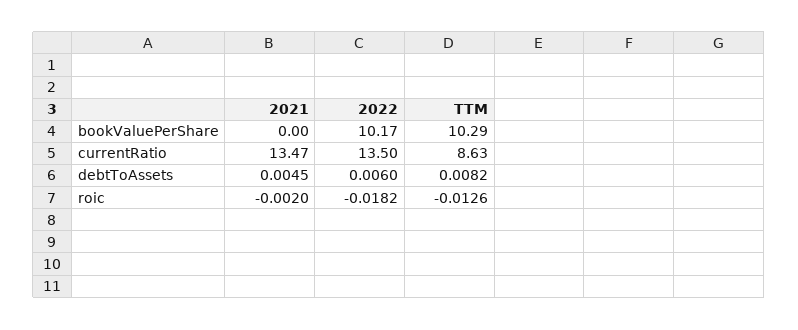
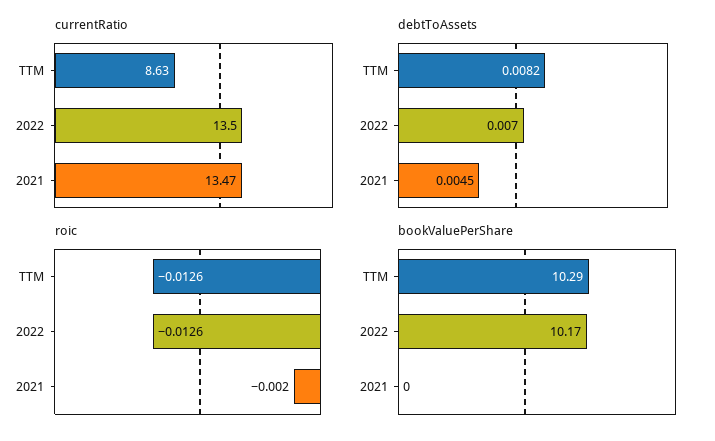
debtToAssets, 2022: 0.006 -> 0.007
roic, 2022: -0.0182 -> -0.0126

